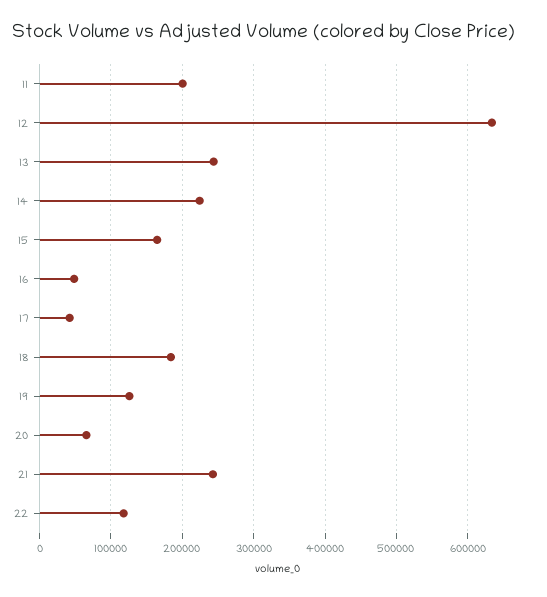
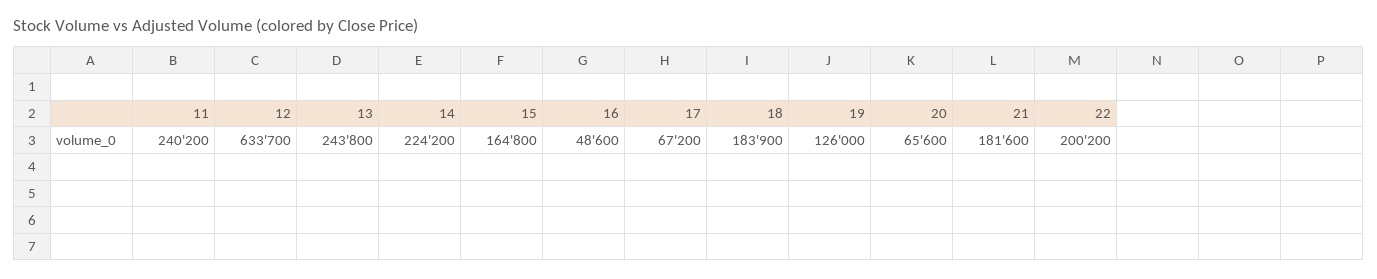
11: 200000 -> 240200
17: 40000 -> 67200
21: 240000 -> 181600
22: 120000 -> 200200

